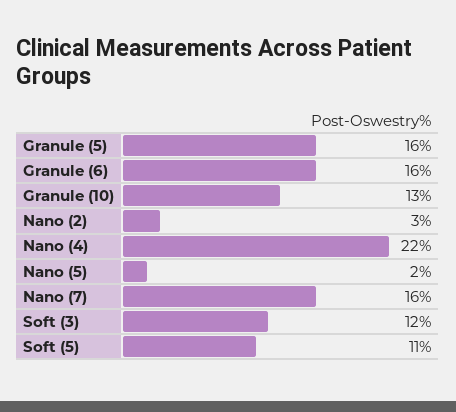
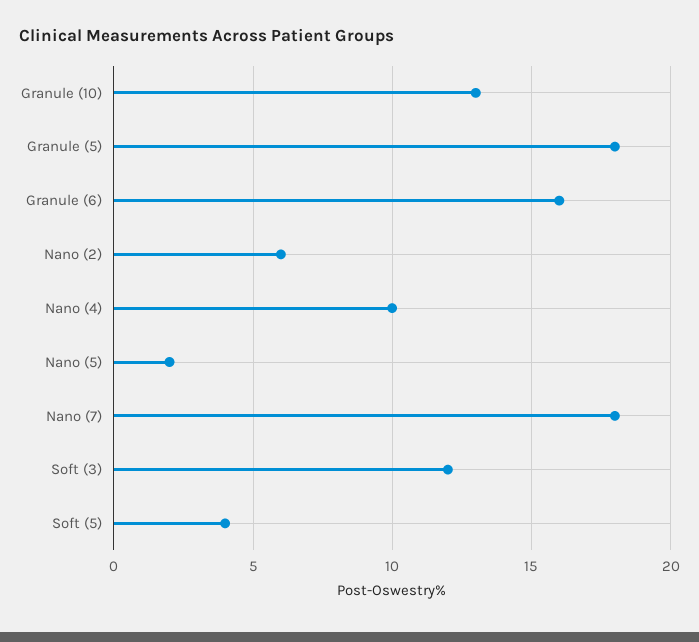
Granule (5): 16 -> 18
Nano (2): 3 -> 6
Nano (4): 22 -> 10
Nano (7): 16 -> 18
Soft (5): 11 -> 4

